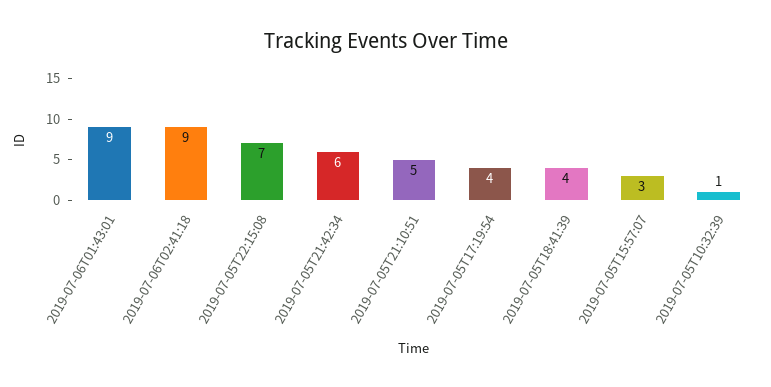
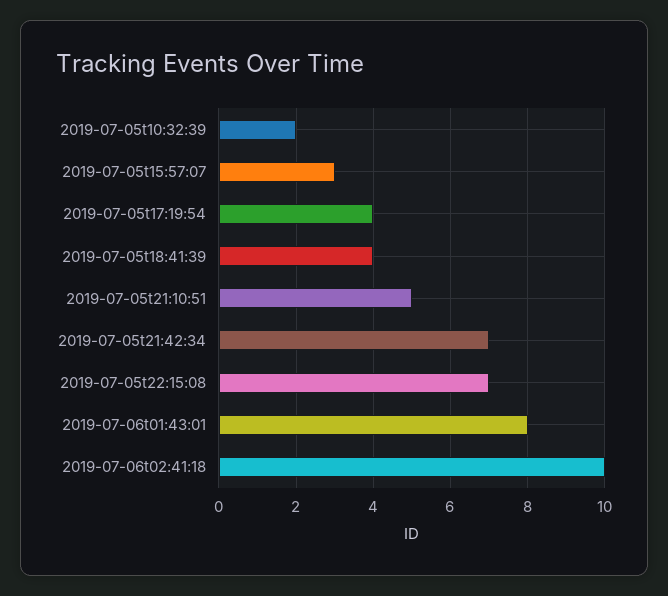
2019-07-06T01:43:01: 9 -> 8
2019-07-06T02:41:18: 9 -> 10
2019-07-05T21:42:34: 6 -> 7
2019-07-05T10:32:39: 1 -> 2

